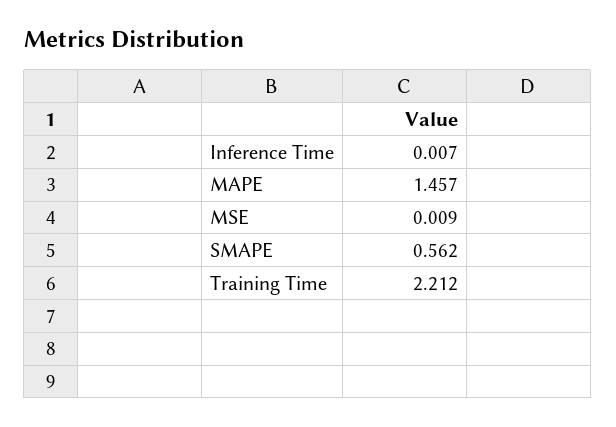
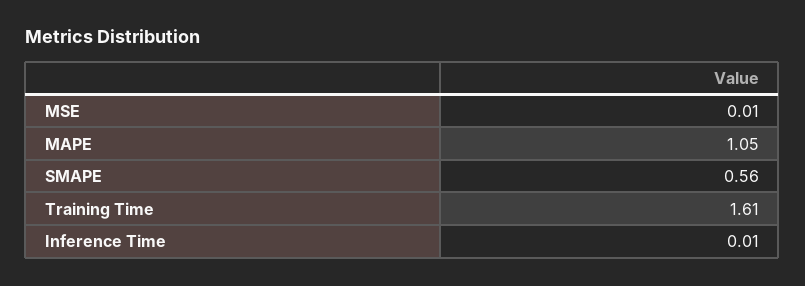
MAPE: 1.457 -> 1.05
Training Time: 2.212 -> 1.61

